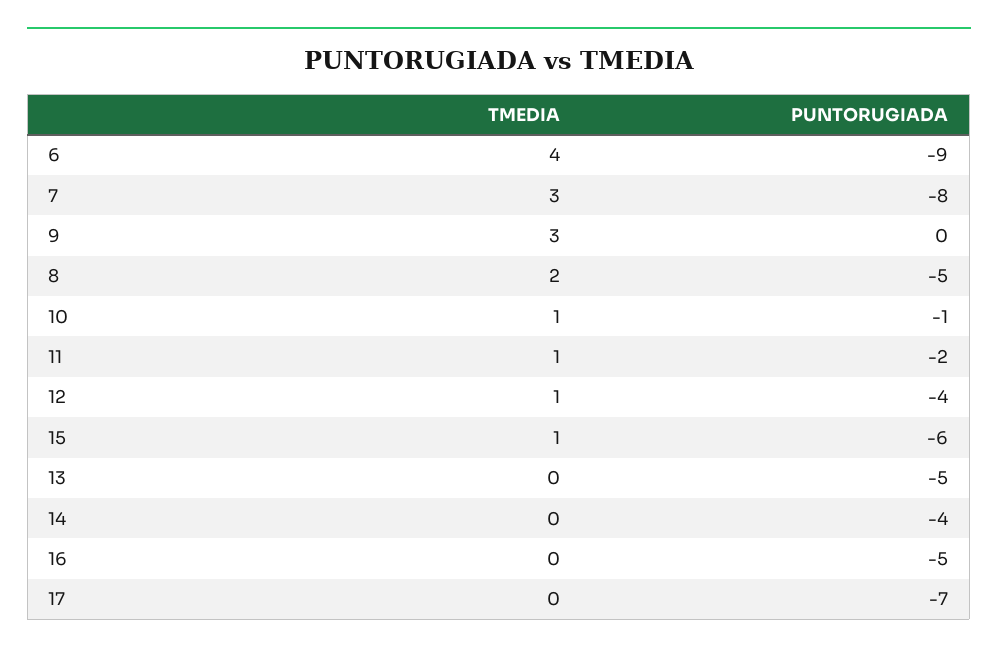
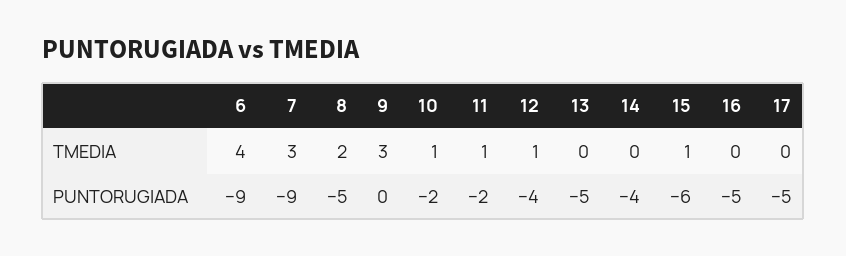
PUNTORUGIADA, 7: -8 -> -9
PUNTORUGIADA, 10: -1 -> -2
PUNTORUGIADA, 17: -7 -> -5

